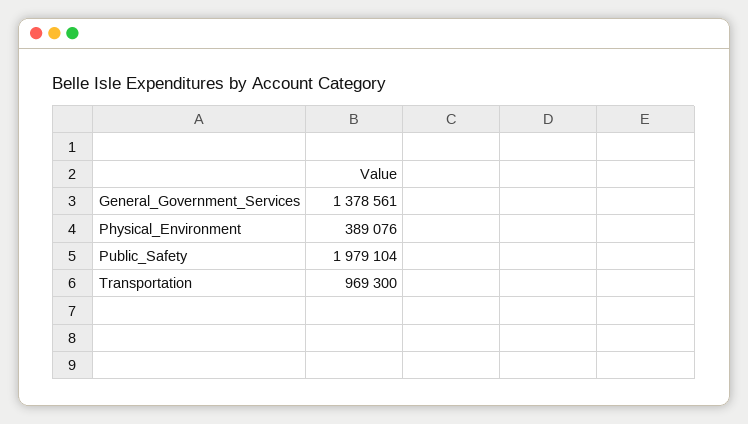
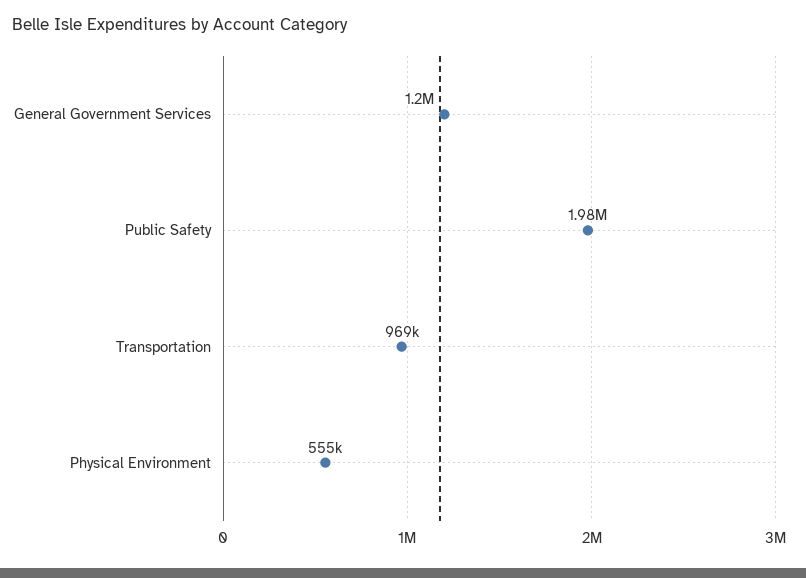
General_Government_Services: 1378561 -> 1200000
Physical_Environment: 389076 -> 555000

